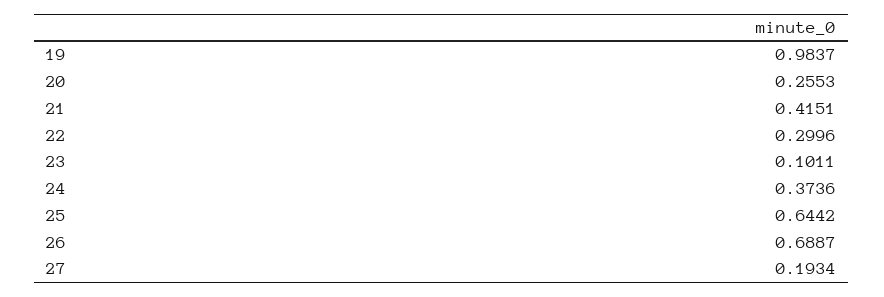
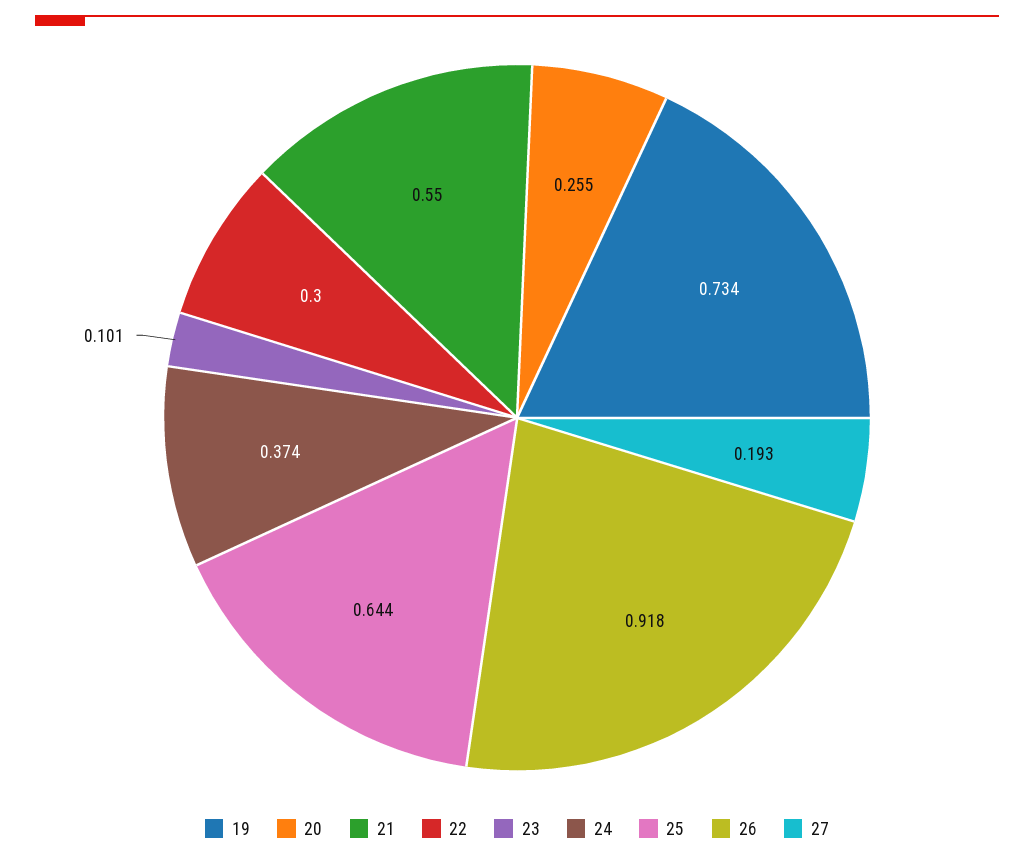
19: 0.9837 -> 0.734
21: 0.4151 -> 0.55
26: 0.6887 -> 0.918

